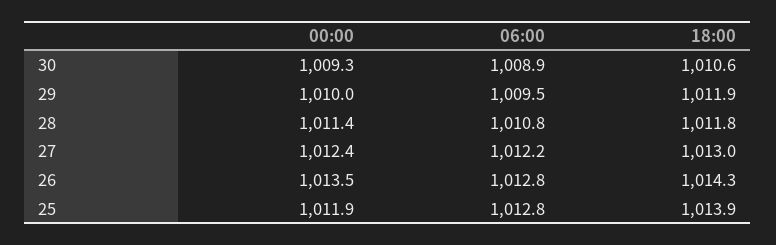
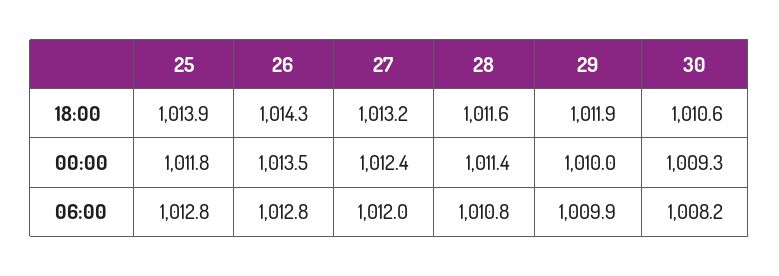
06:00, 30: 1008.9 -> 1008.2
06:00, 29: 1009.5 -> 1009.9
18:00, 28: 1011.8 -> 1011.6
06:00, 27: 1012.2 -> 1012
18:00, 27: 1013 -> 1013.2
00:00, 25: 1011.9 -> 1011.8

